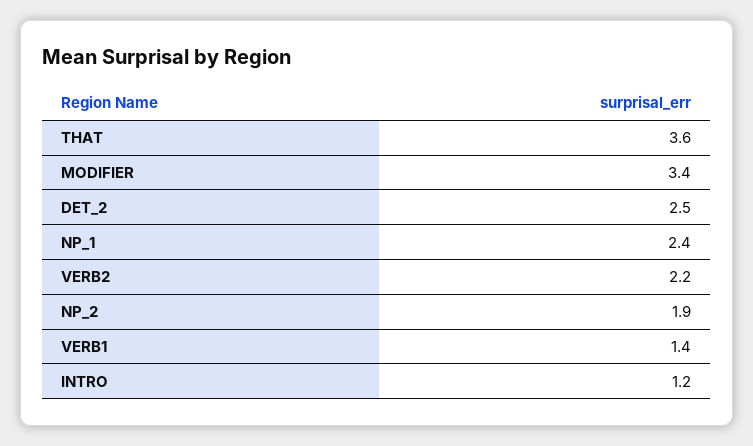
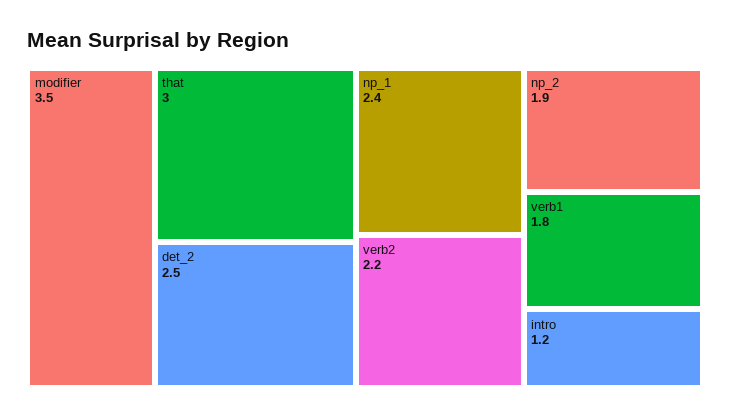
THAT: 3.6 -> 3
MODIFIER: 3.4 -> 3.5
VERB1: 1.4 -> 1.8

